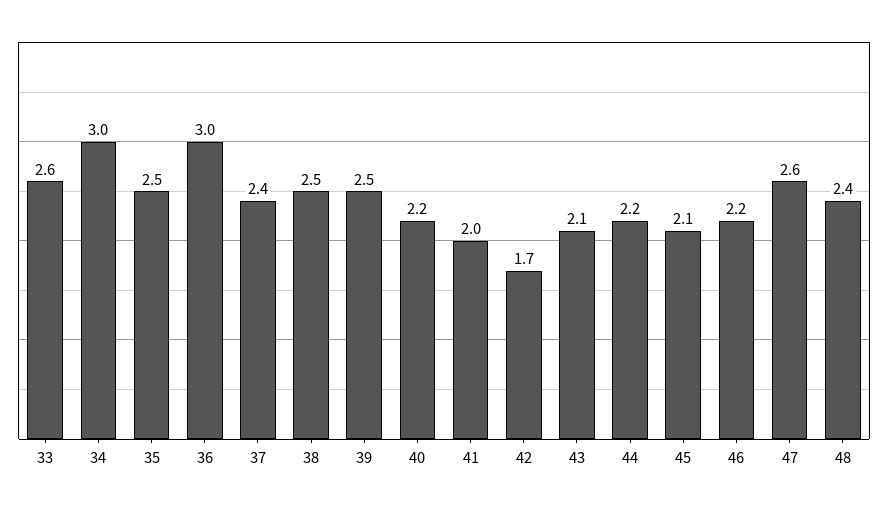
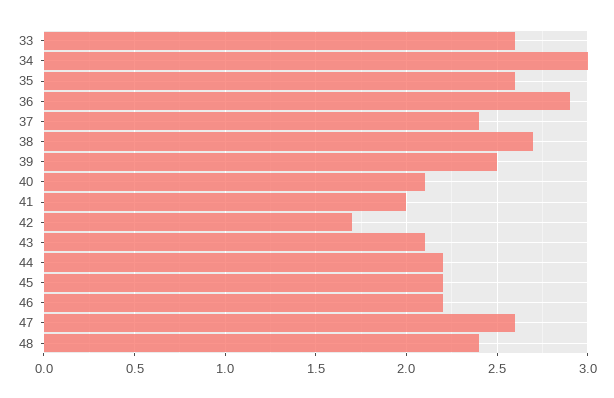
35: 2.5 -> 2.6
36: 3 -> 2.9
38: 2.5 -> 2.7
40: 2.2 -> 2.1
45: 2.1 -> 2.2

